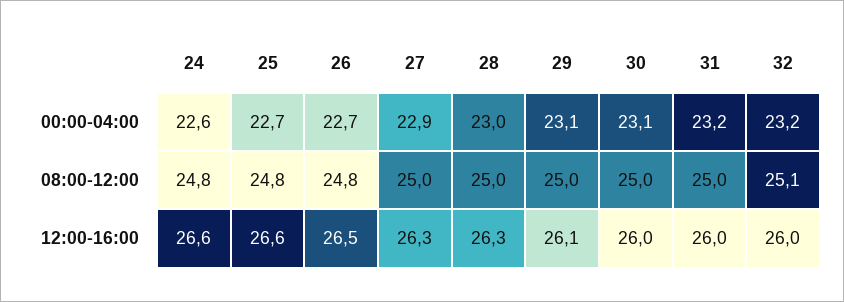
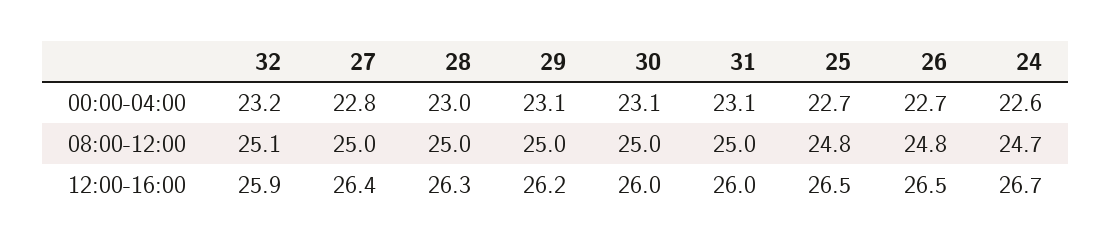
27, 00:00-04:00: 22.9 -> 22.8
31, 00:00-04:00: 23.2 -> 23.1
24, 08:00-12:00: 24.8 -> 24.7
24, 12:00-16:00: 26.6 -> 26.7
25, 12:00-16:00: 26.6 -> 26.5
27, 12:00-16:00: 26.3 -> 26.4
29, 12:00-16:00: 26.1 -> 26.2
32, 12:00-16:00: 26 -> 25.9

